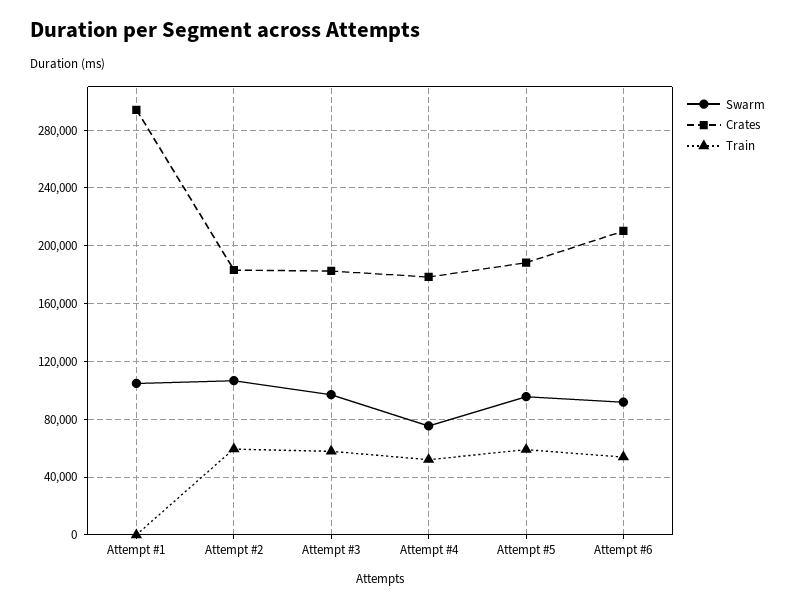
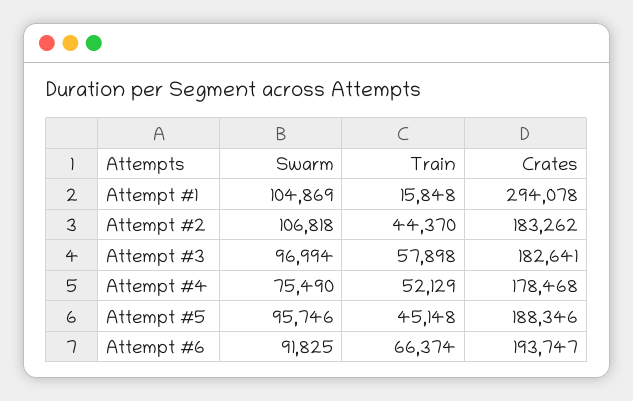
Train, Attempt #1: 0 -> 15848
Train, Attempt #2: 60000 -> 44370
Train, Attempt #5: 60000 -> 45148
Crates, Attempt #6: 210000 -> 193747
Train, Attempt #6: 55000 -> 66374

